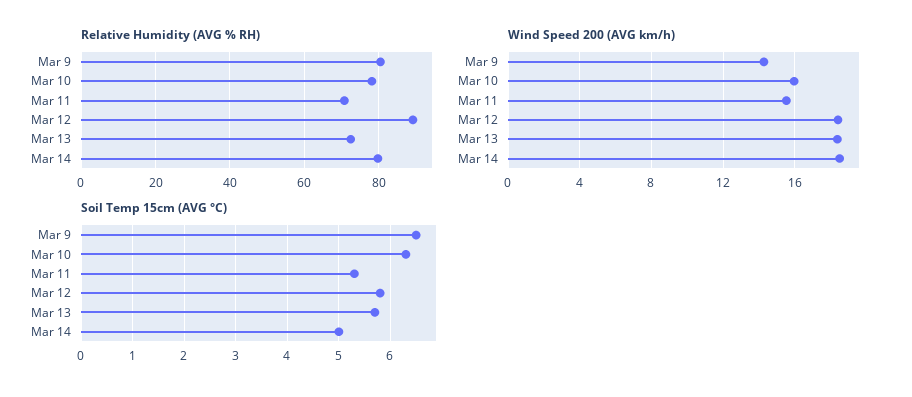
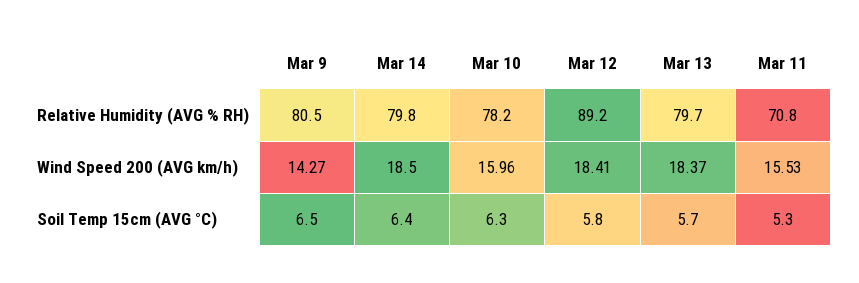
Relative Humidity (AVG % RH), Mar 13: 72 -> 79.7
Soil Temp 15cm (AVG °C), Mar 14: 5 -> 6.4

